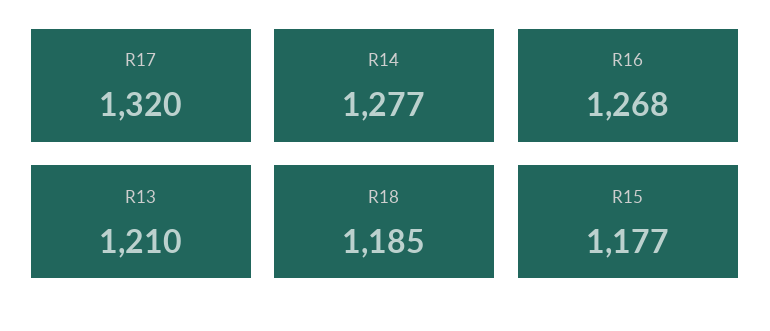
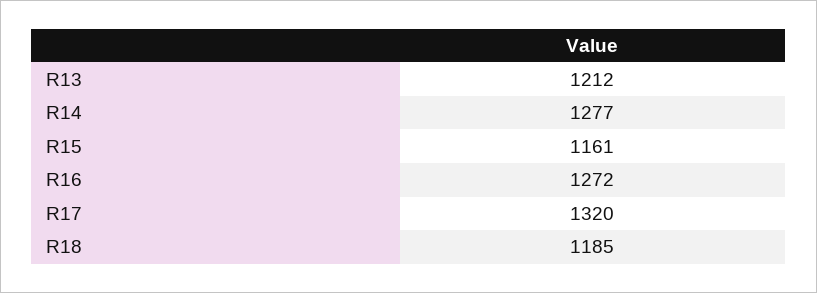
R16: 1268 -> 1272
R13: 1210 -> 1212
R15: 1177 -> 1161

